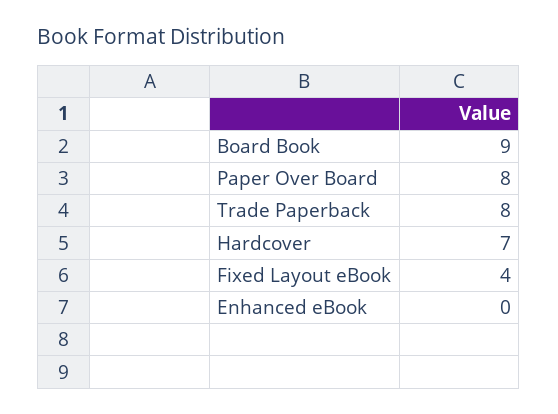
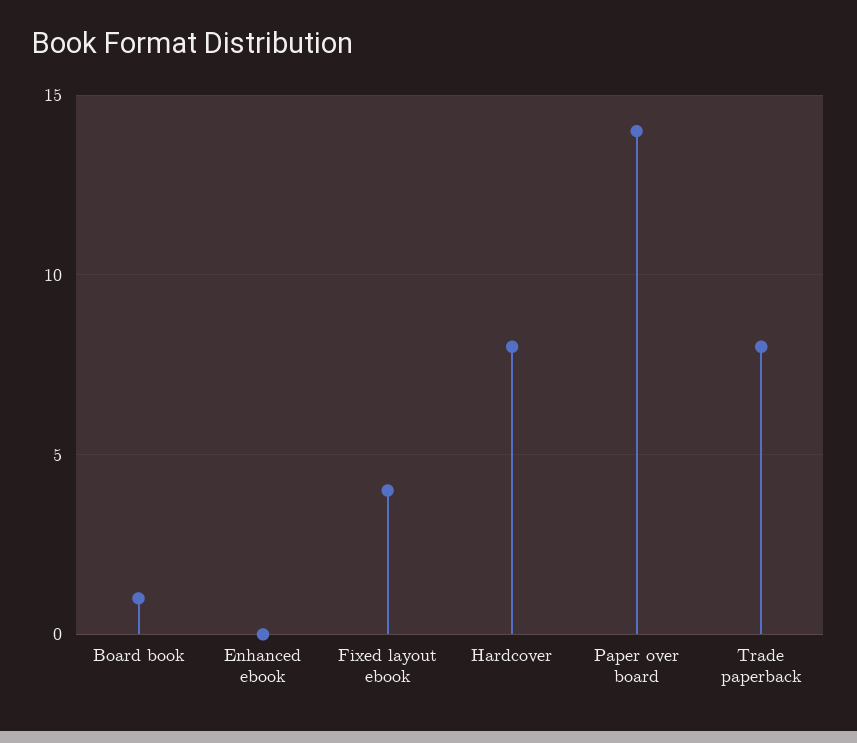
Board Book: 9 -> 1
Paper Over Board: 8 -> 14
Hardcover: 7 -> 8

